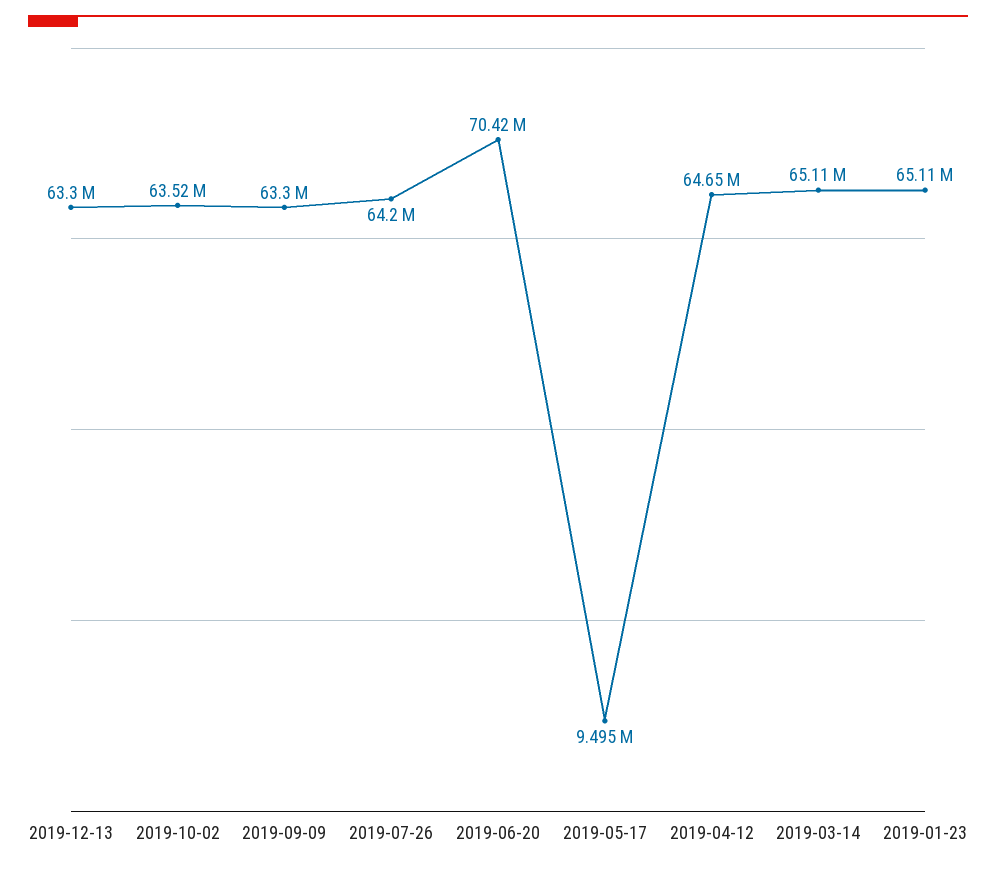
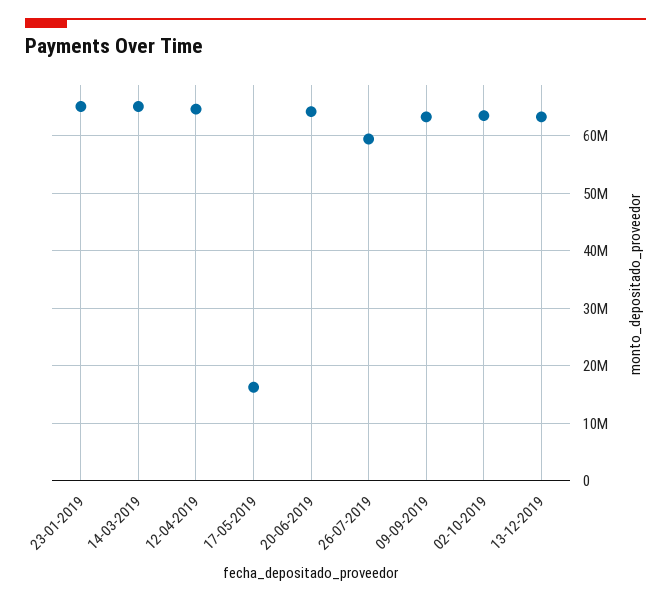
2019-07-26: 64200000 -> 60000000
2019-06-20: 70420000 -> 64000000
2019-05-17: 9495000 -> 16000000

